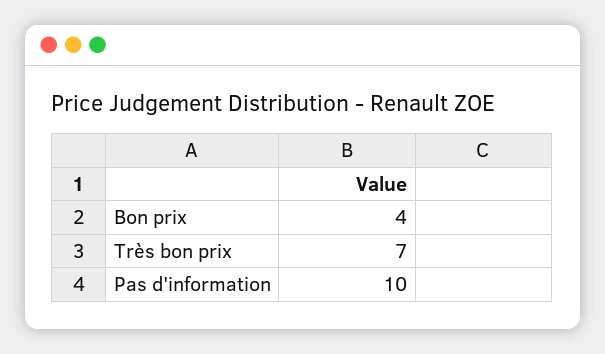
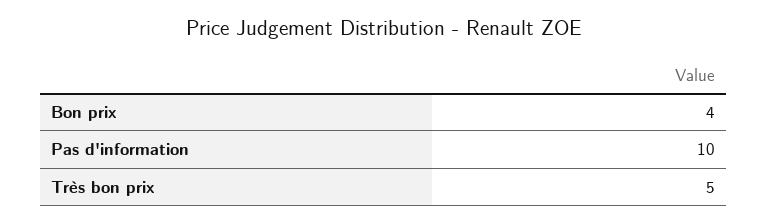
Très bon prix: 7 -> 5

